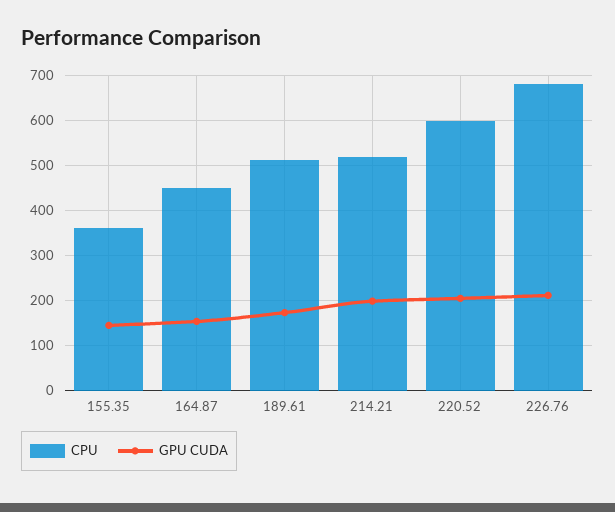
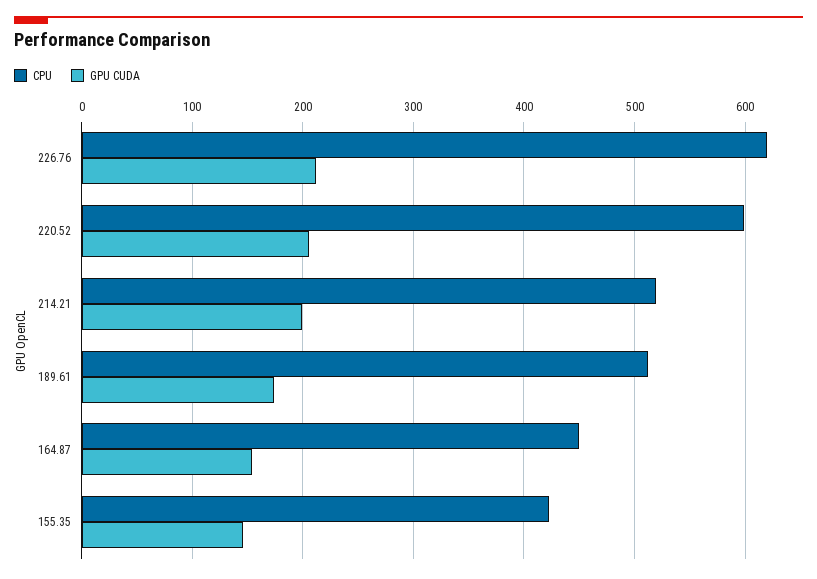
CPU, 155.35: 360 -> 420
CPU, 226.76: 680 -> 620

